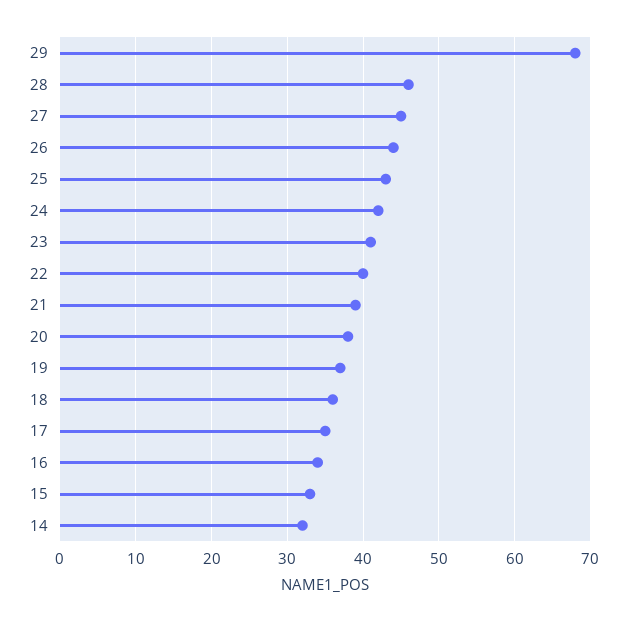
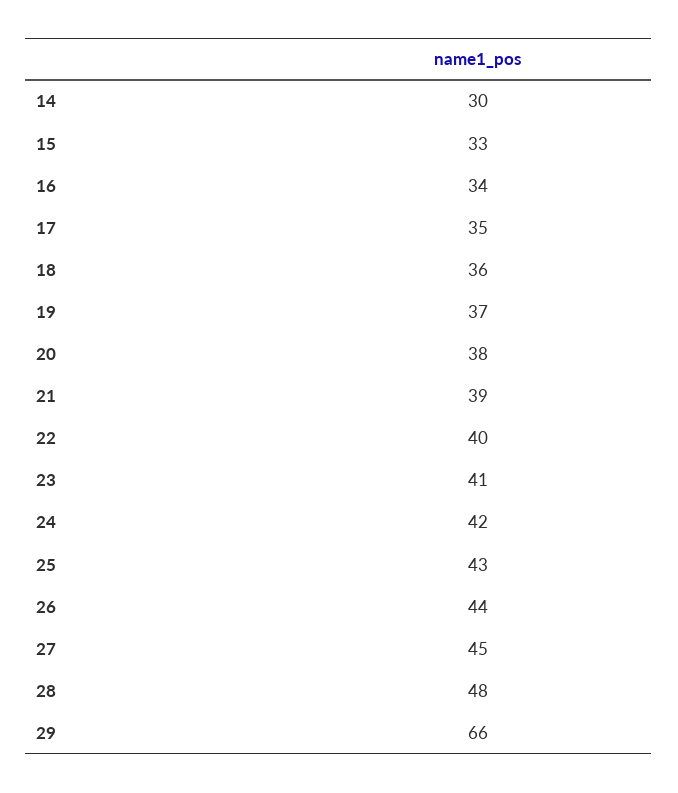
29: 68 -> 66
28: 46 -> 48
14: 32 -> 30

